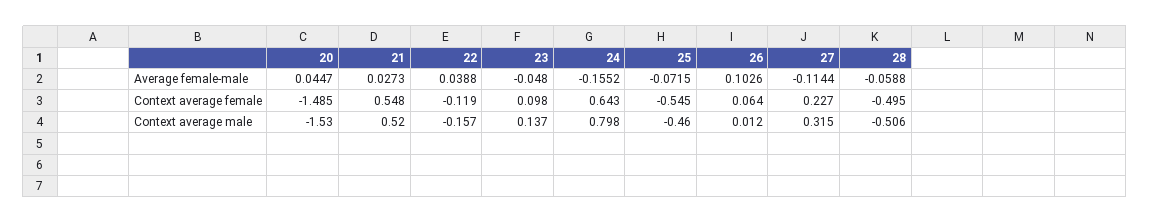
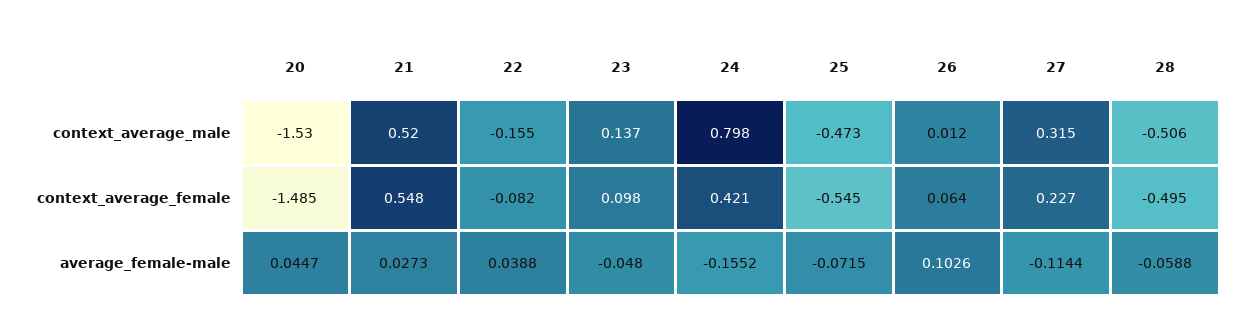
22, Context average female: -0.119 -> -0.082
24, Context average female: 0.643 -> 0.421
22, Context average male: -0.157 -> -0.155
25, Context average male: -0.46 -> -0.473

